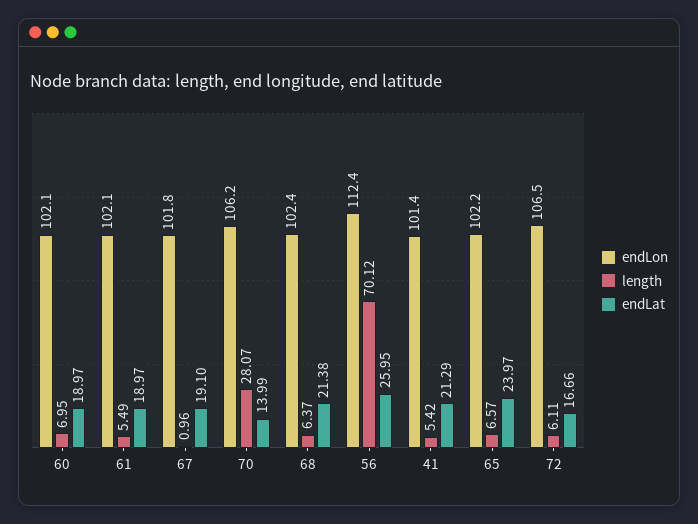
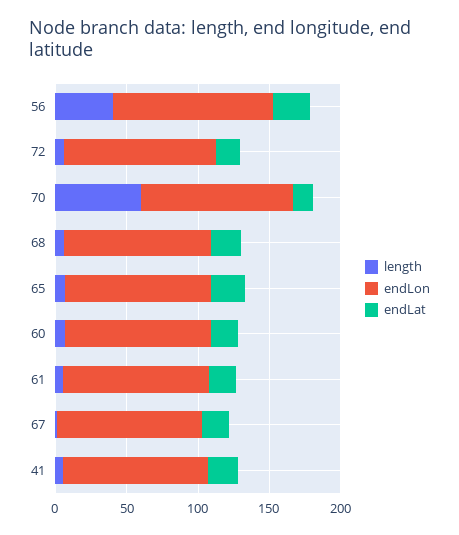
length, 70: 28.07 -> 60
length, 56: 70.12 -> 40

